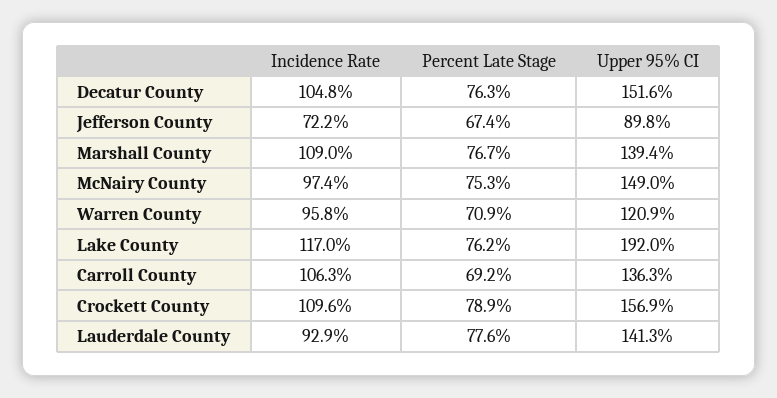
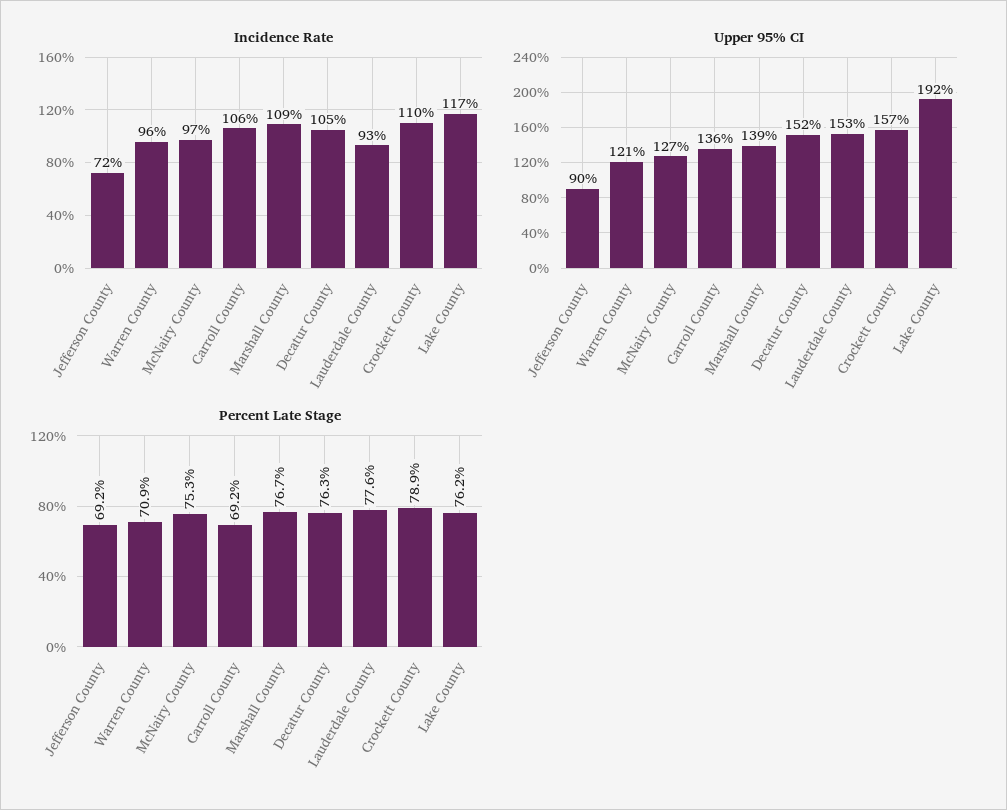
Percent Late Stage, Jefferson County: 67.4 -> 69.2
Upper 95% CI, McNairy County: 149 -> 127
Upper 95% CI, Lauderdale County: 141.3 -> 153

